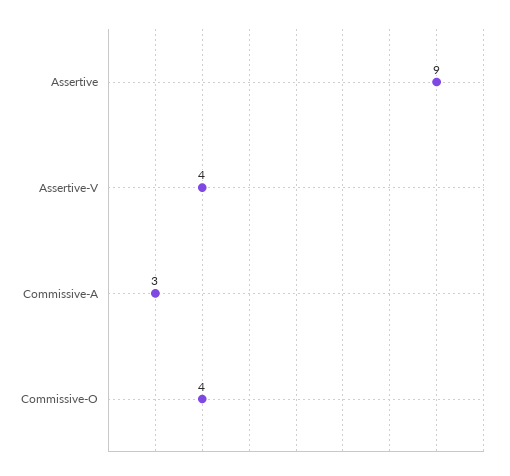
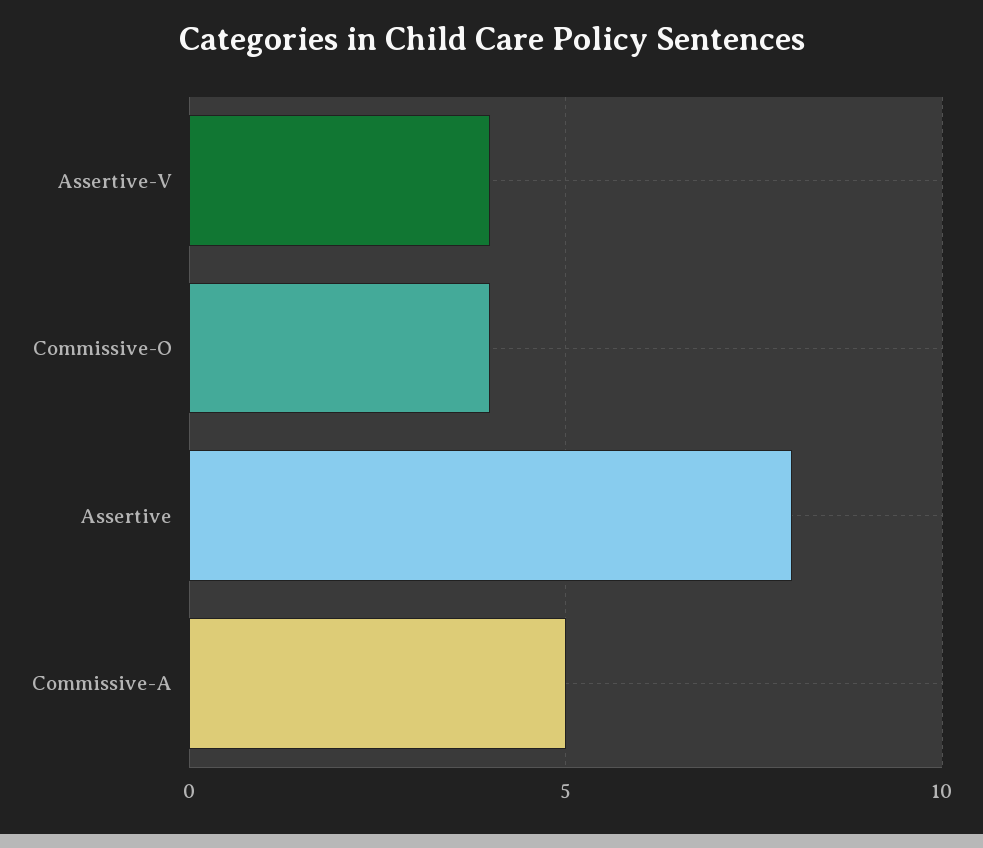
Assertive: 9 -> 8
Commissive-A: 3 -> 5

